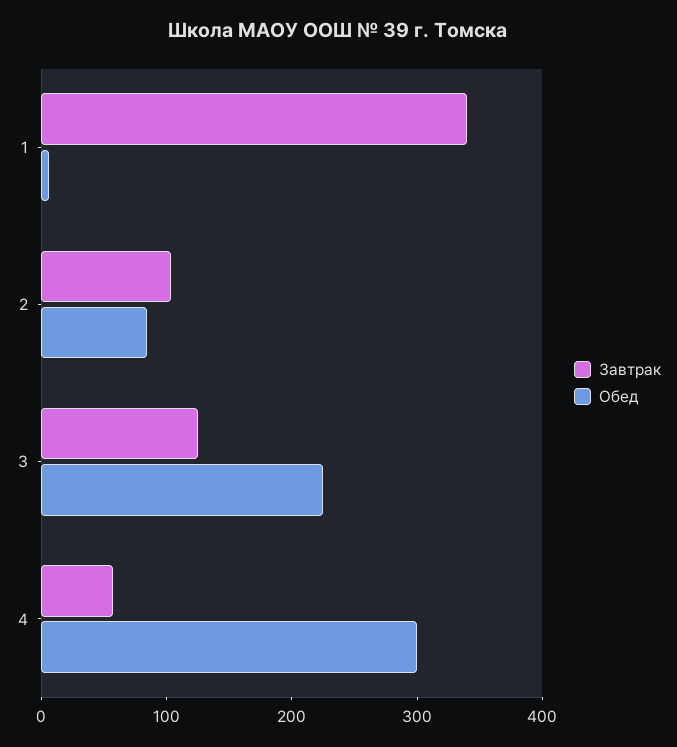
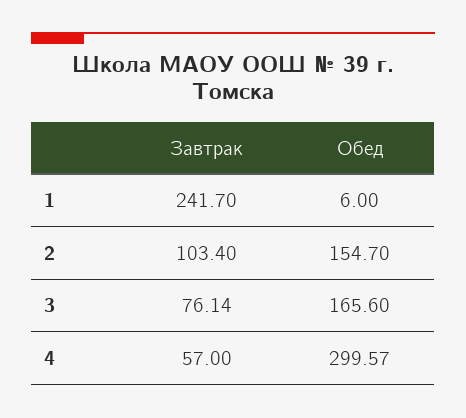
Завтрак, 1: 340 -> 241.7
Обед, 2: 80 -> 154.7
Завтрак, 3: 120 -> 76.14
Обед, 3: 220 -> 165.6

